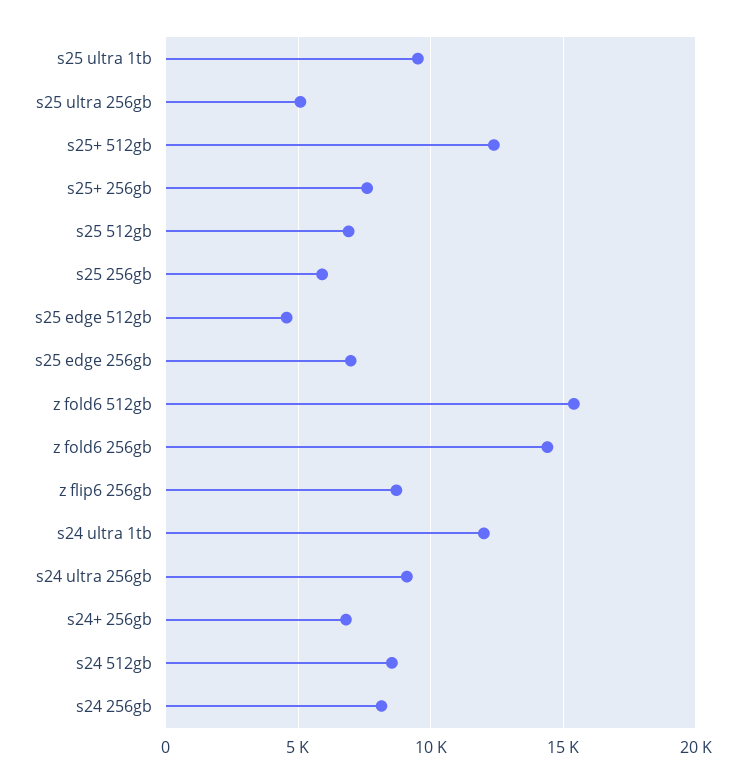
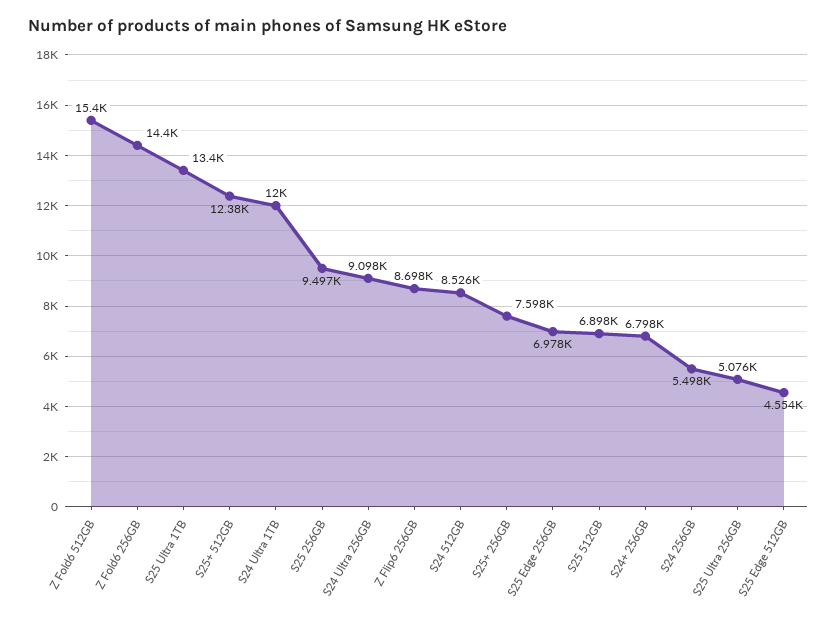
s25 ultra 1tb: 9500 -> 13400
s25 256gb: 6000 -> 9497
s24 256gb: 8000 -> 5498

